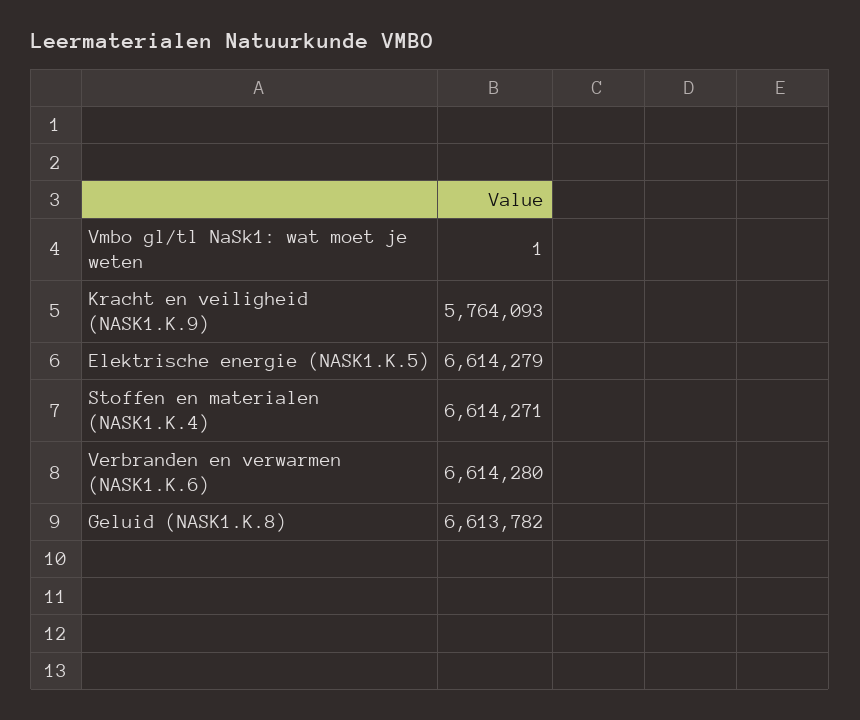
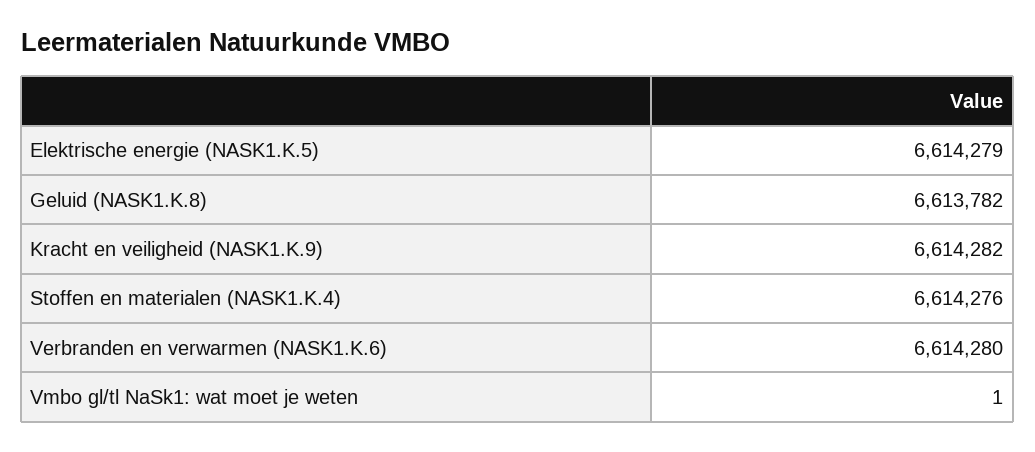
Kracht en veiligheid (NASK1.K.9): 5764093 -> 6614282
Stoffen en materialen (NASK1.K.4): 6614271 -> 6614276

